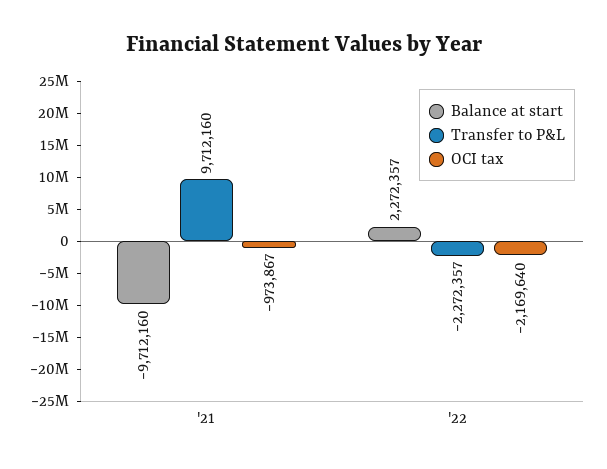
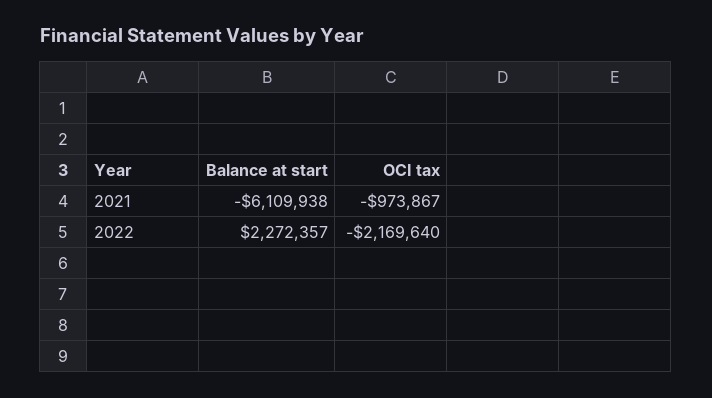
Balance at start, '21: -9712160 -> -6109938
Transfer to P&L, '21: 9712160 -> none
Transfer to P&L, '22: -2272357 -> none

